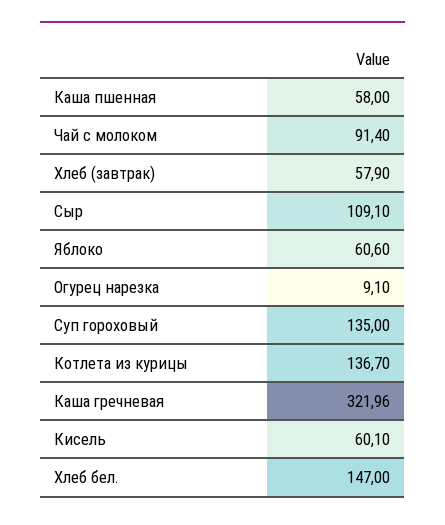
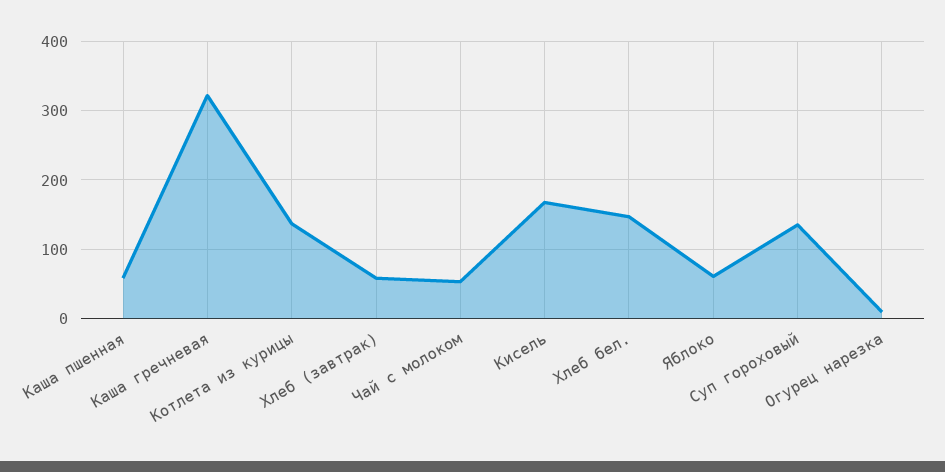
Чай с молоком: 91.4 -> 50
Сыр: 109.1 -> none
Кисель: 60.1 -> 170

